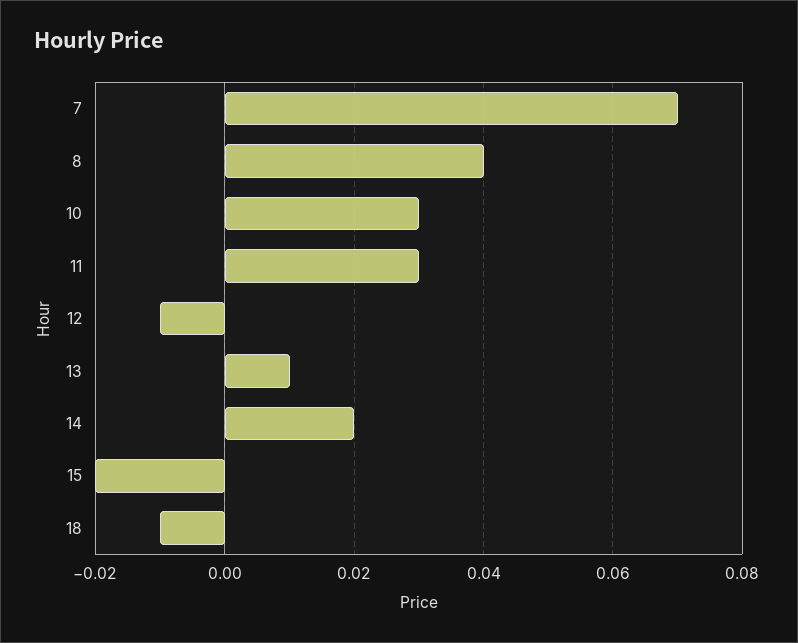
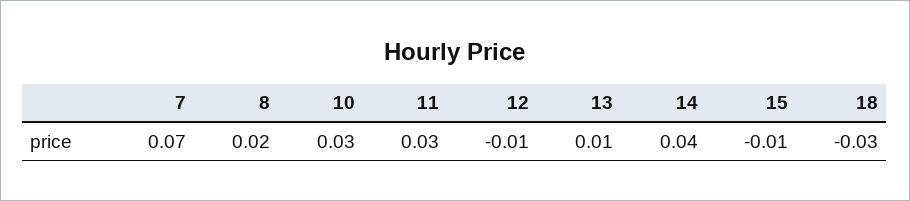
8: 0.04 -> 0.02
14: 0.02 -> 0.04
15: -0.02 -> -0.01
18: -0.01 -> -0.03

